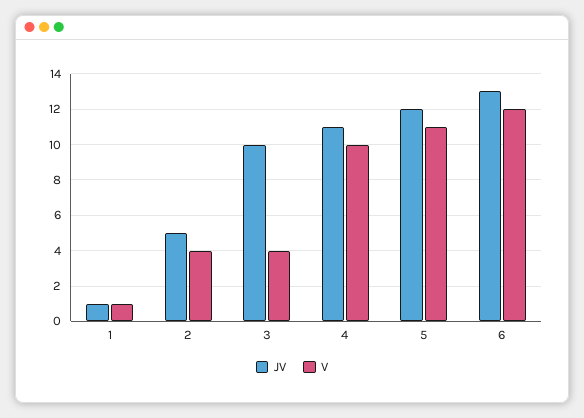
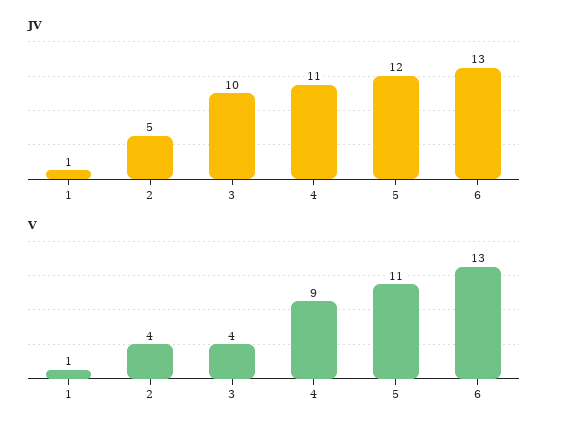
V, 4: 10 -> 9
V, 6: 12 -> 13

